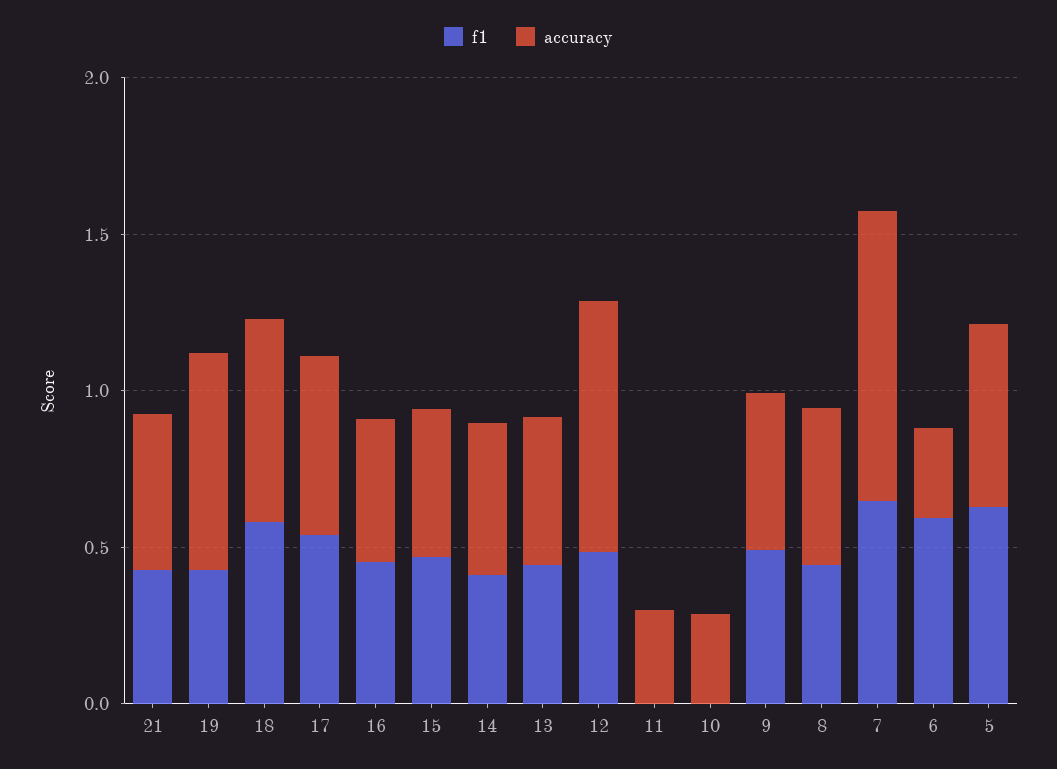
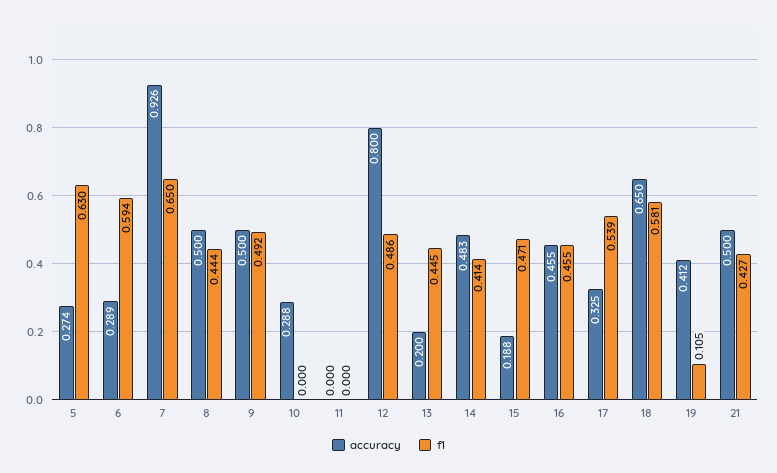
f1, 19: 0.4 -> 0.105
accuracy, 19: 0.7 -> 0.412
accuracy, 17: 0.6 -> 0.325
accuracy, 15: 0.5 -> 0.188
accuracy, 13: 0.5 -> 0.2
accuracy, 11: 0.3 -> 0
accuracy, 5: 0.6 -> 0.274

